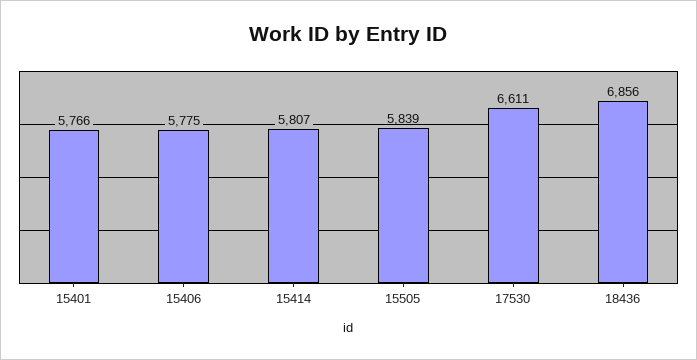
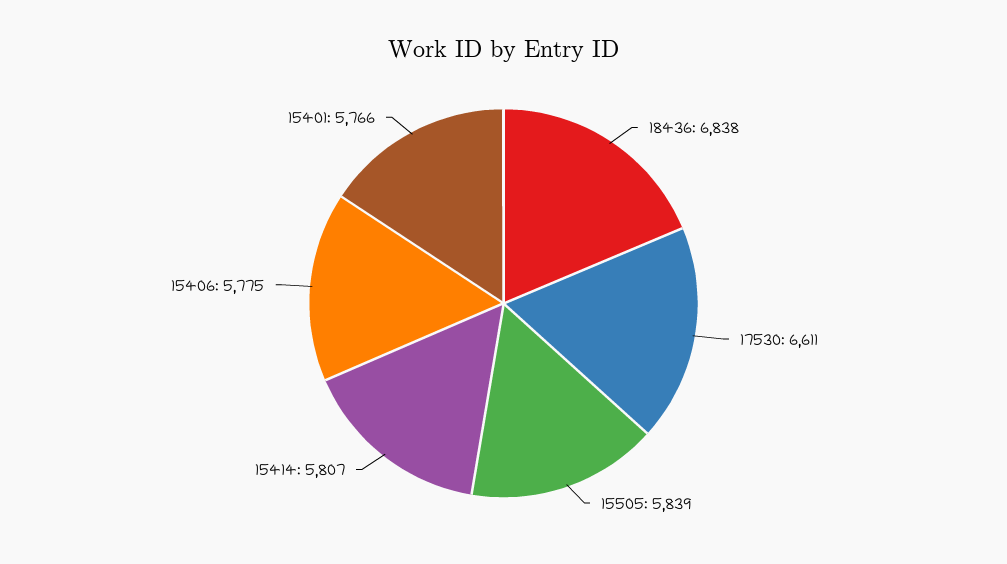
18436: 6856 -> 6838

